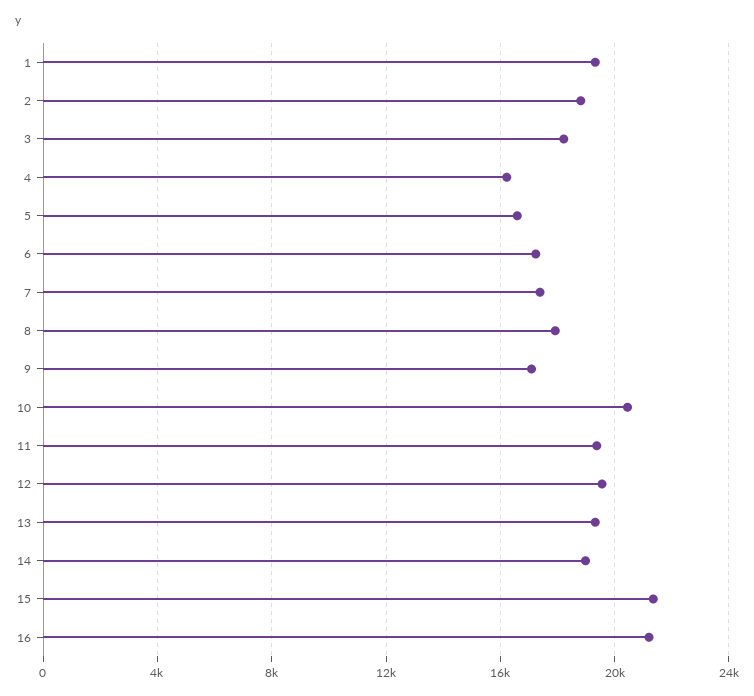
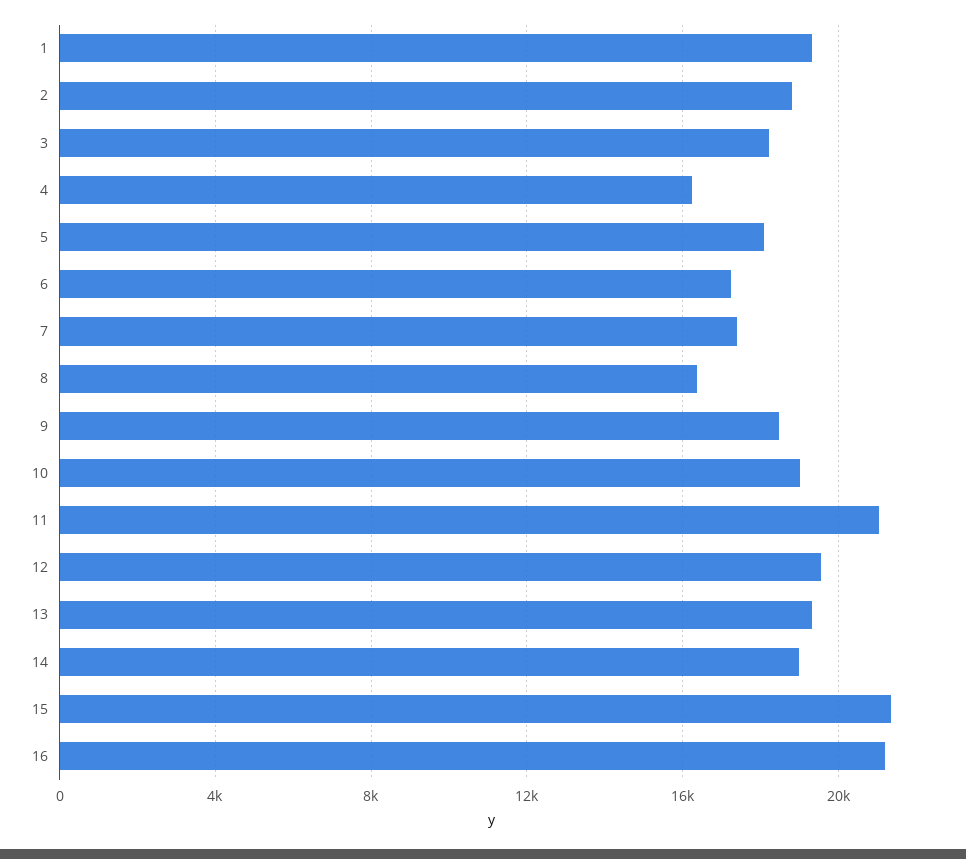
5: 16500 -> 18000
8: 18000 -> 16500
9: 17000 -> 18500
10: 20500 -> 19000
11: 19500 -> 21000

